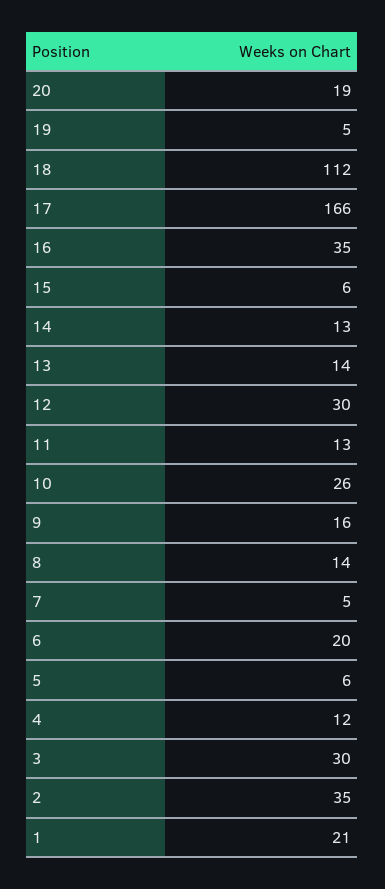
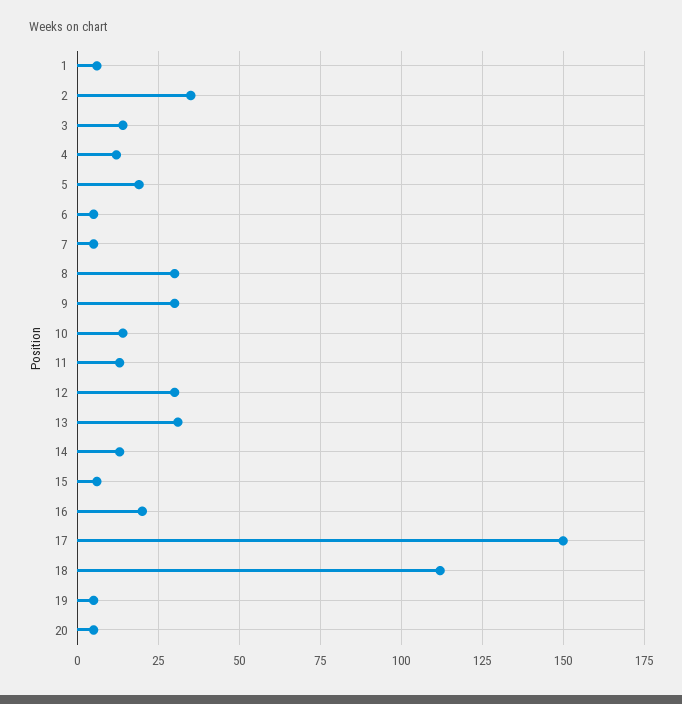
20: 19 -> 5
17: 166 -> 150
16: 35 -> 20
13: 14 -> 30
10: 26 -> 15
9: 16 -> 30
8: 14 -> 30
6: 20 -> 5
5: 6 -> 20
3: 30 -> 15
1: 21 -> 5

